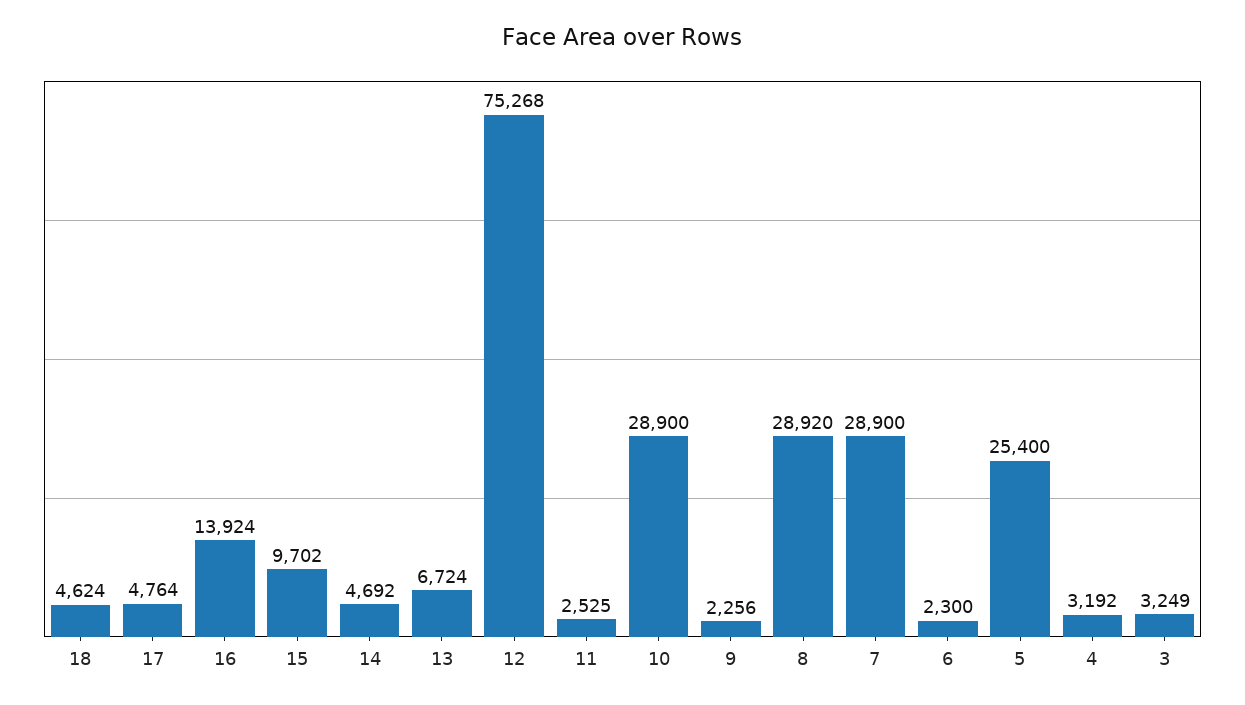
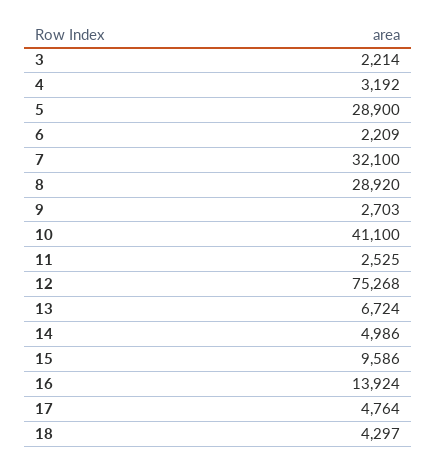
18: 4624 -> 4297
15: 9702 -> 9586
14: 4692 -> 4986
10: 28900 -> 41100
9: 2256 -> 2703
7: 28900 -> 32100
6: 2300 -> 2209
5: 25400 -> 28900
3: 3249 -> 2214

